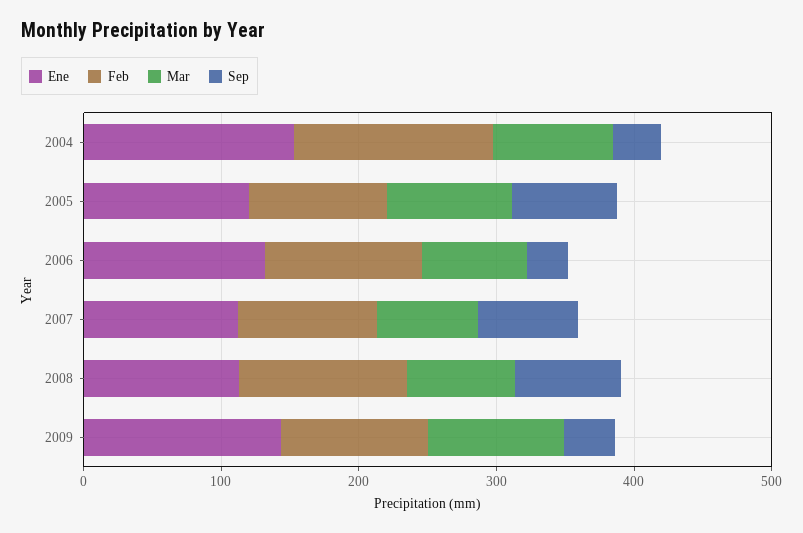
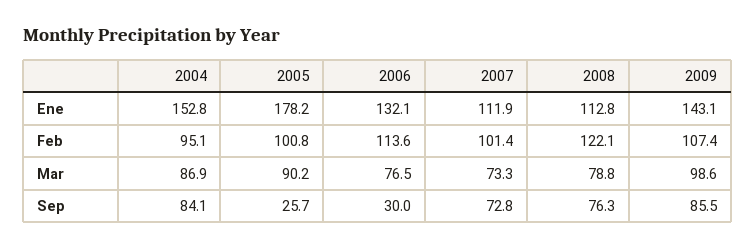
Feb, 2004: 140 -> 95.1
Sep, 2004: 40 -> 84.1
Ene, 2005: 120 -> 178.2
Sep, 2005: 80 -> 25.7
Sep, 2009: 40 -> 85.5

